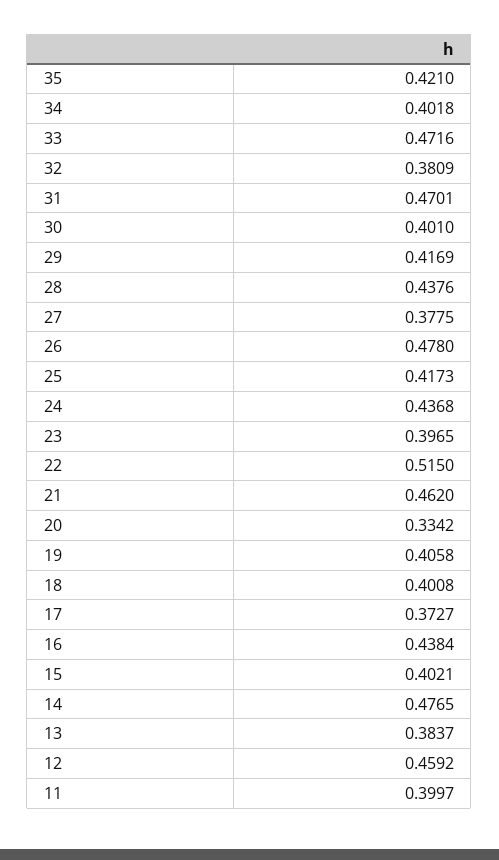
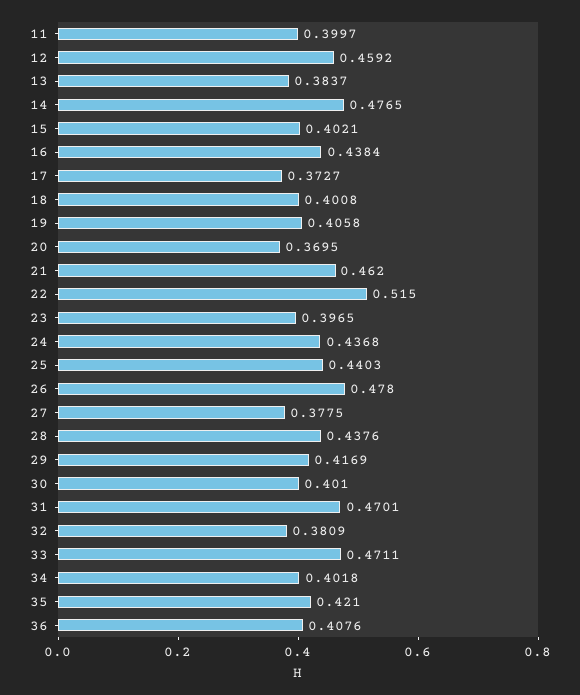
33: 0.4716 -> 0.4711
25: 0.4173 -> 0.4403
20: 0.3342 -> 0.3695
36: none -> 0.4076

